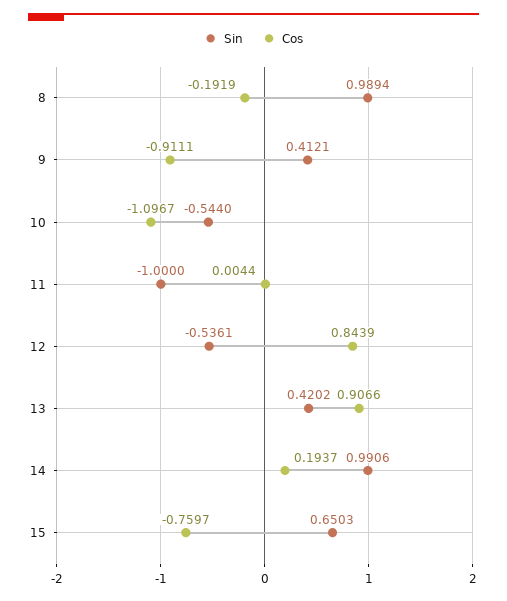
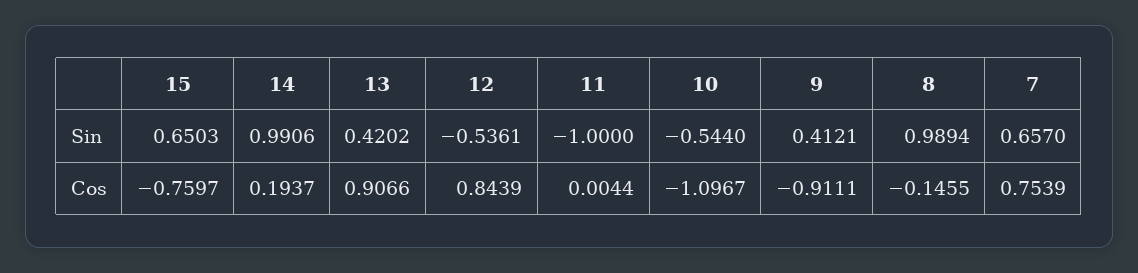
Cos, 8: -0.1919 -> -0.1455
Sin, 7: none -> 0.657
Cos, 7: none -> 0.7539

